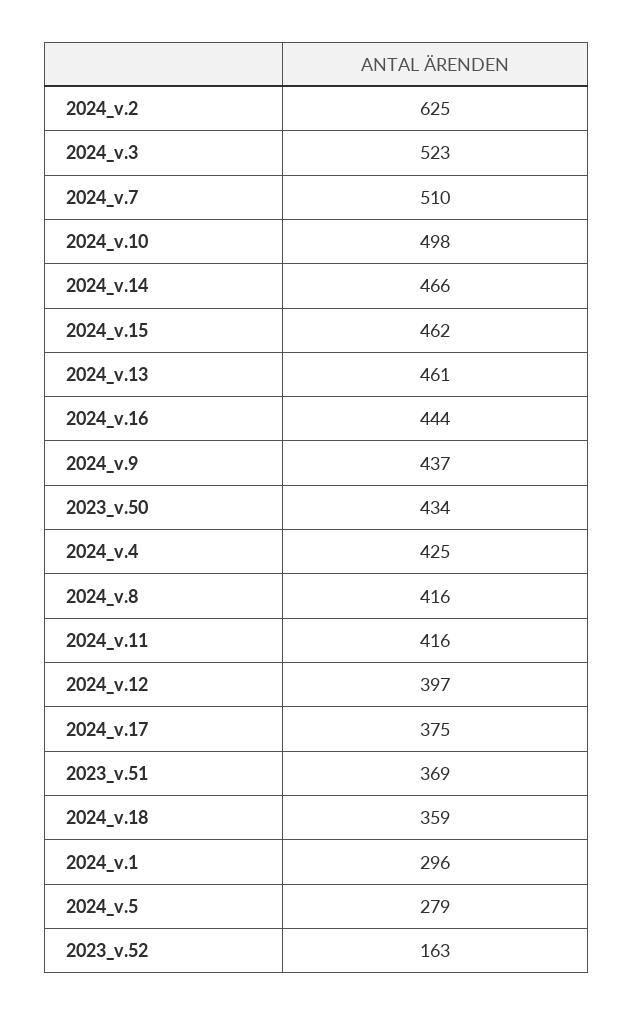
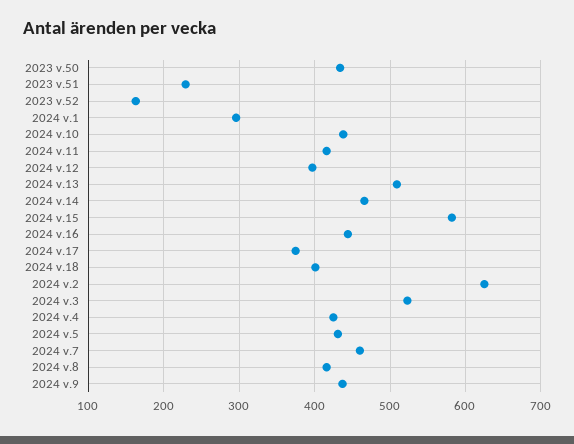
2024_v.7: 510 -> 460
2024_v.10: 498 -> 440
2024_v.15: 462 -> 580
2024_v.13: 461 -> 510
2023_v.51: 369 -> 230
2024_v.18: 359 -> 400
2024_v.5: 279 -> 430

